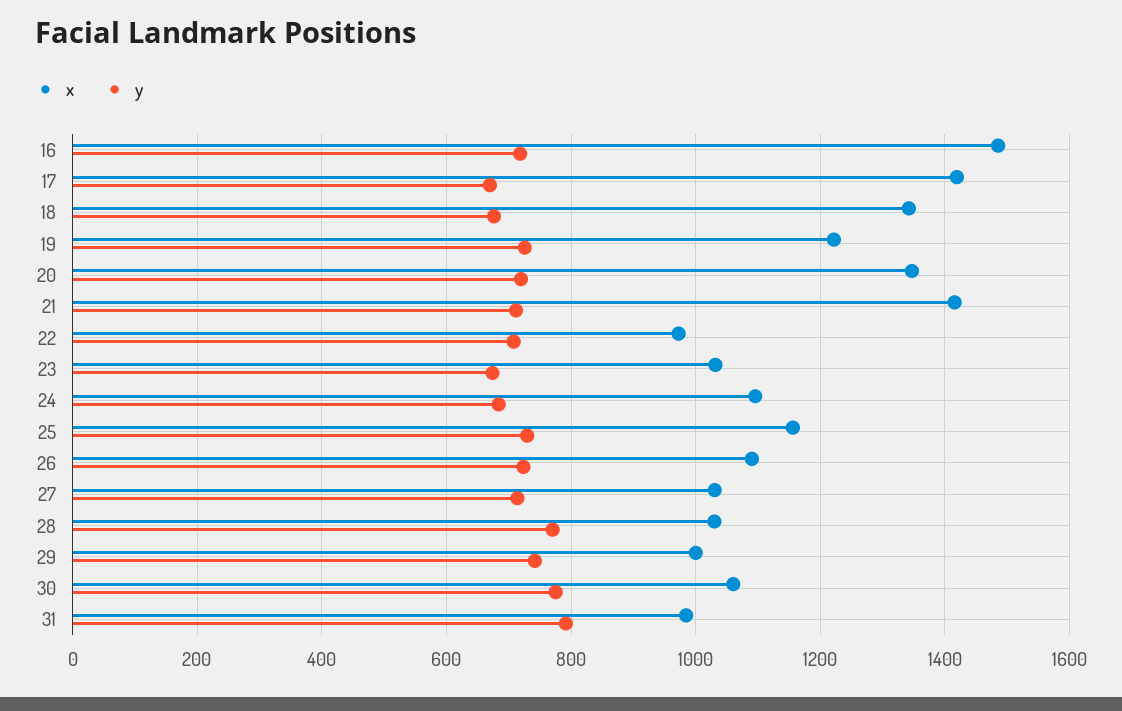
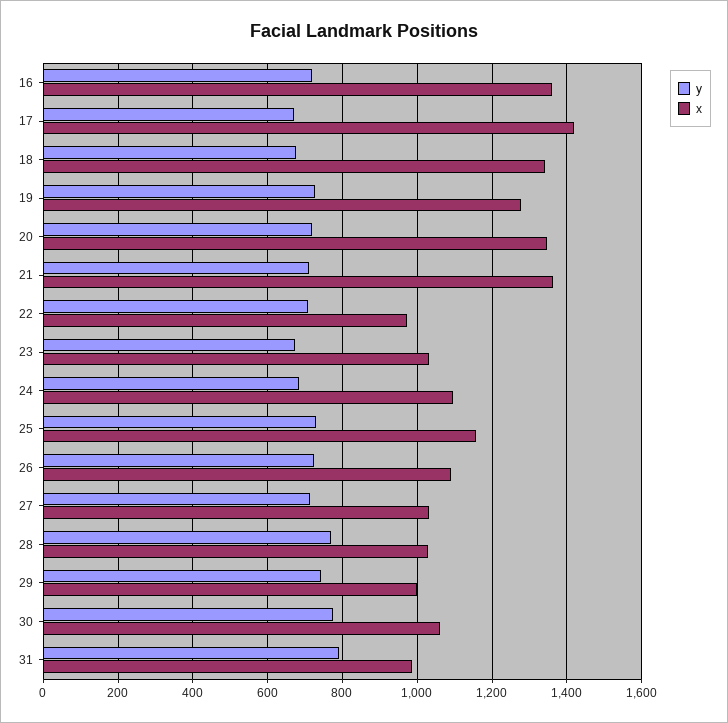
x, 16: 1480 -> 1360
x, 19: 1220 -> 1280
x, 21: 1420 -> 1360

